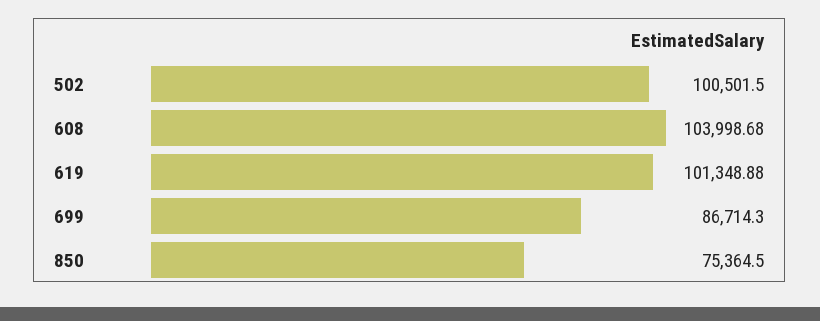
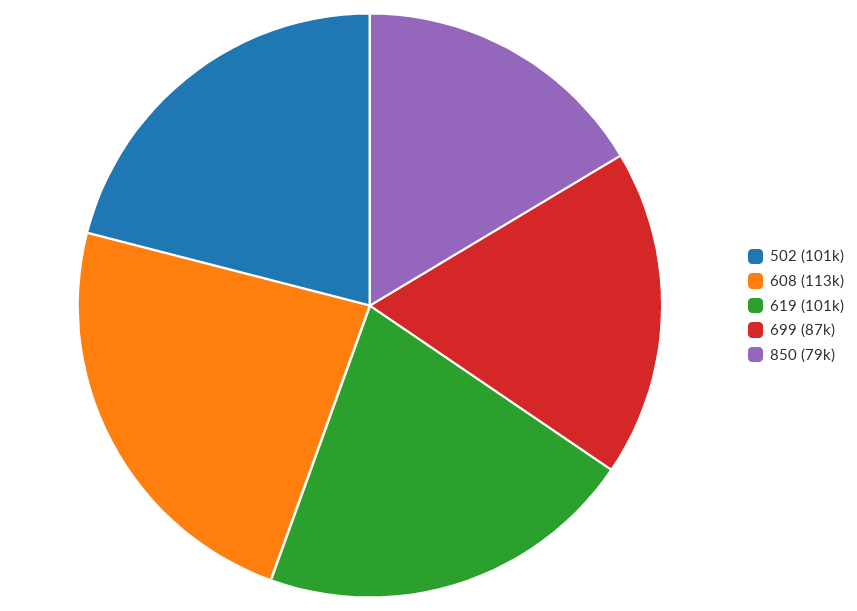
608: 103998.68 -> 113000
850: 75364.5 -> 79000

